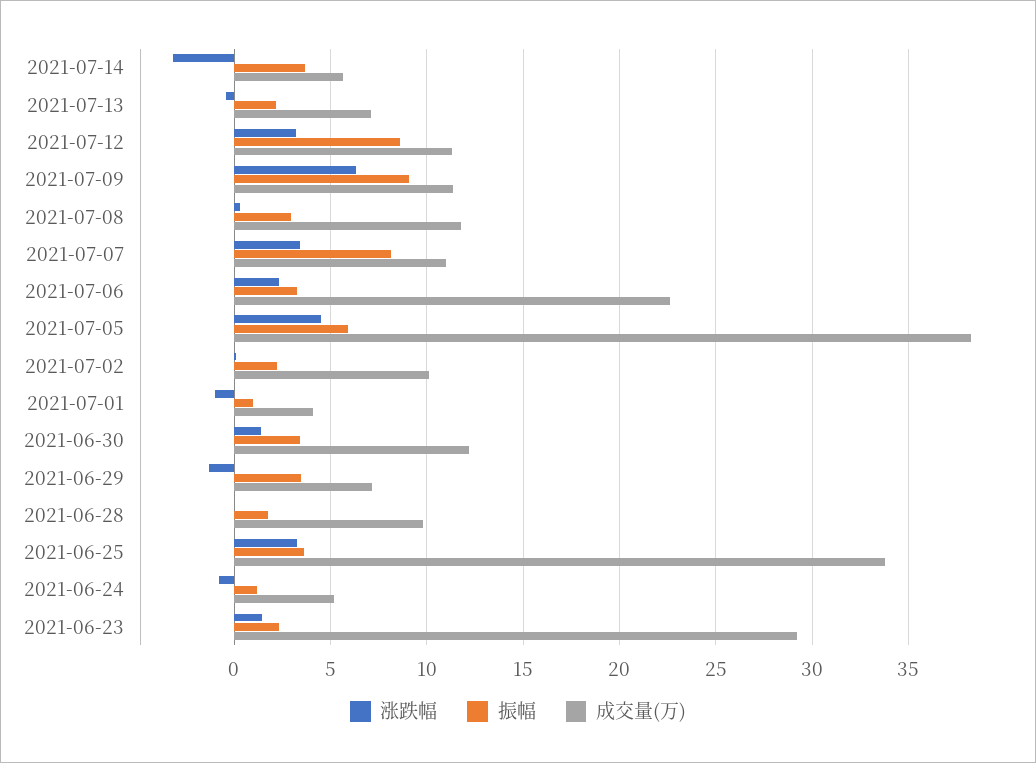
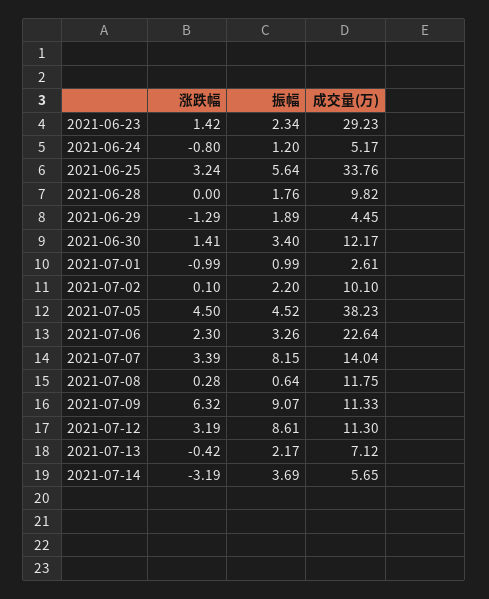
振幅, 2021-07-08: 3 -> 0.64
成交量(万), 2021-07-07: 11 -> 14.04
振幅, 2021-07-05: 6 -> 4.52
成交量(万), 2021-07-01: 4 -> 2.61
振幅, 2021-06-29: 3.5 -> 1.89
成交量(万), 2021-06-29: 7 -> 4.45
振幅, 2021-06-25: 3.5 -> 5.64

